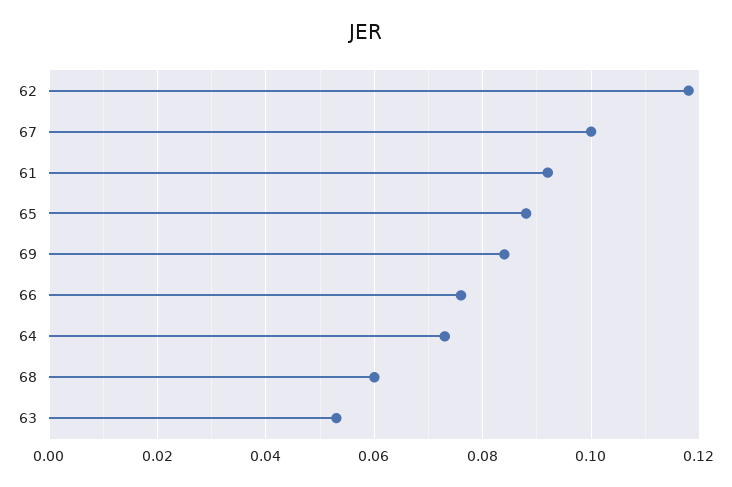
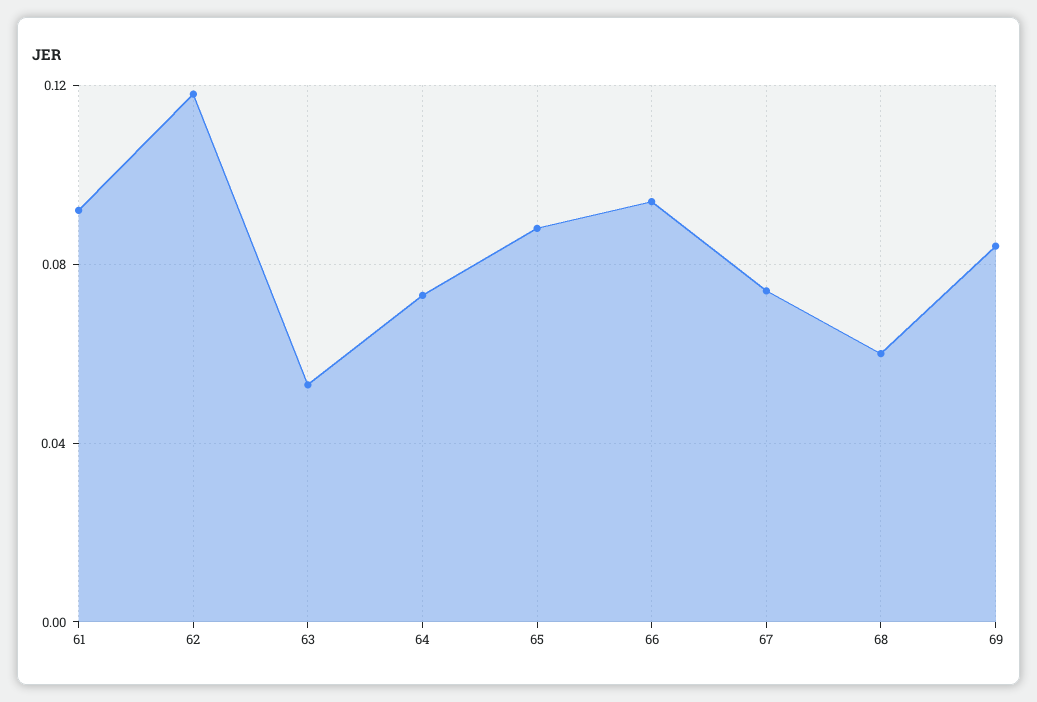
67: 0.1 -> 0.075
66: 0.075 -> 0.095

